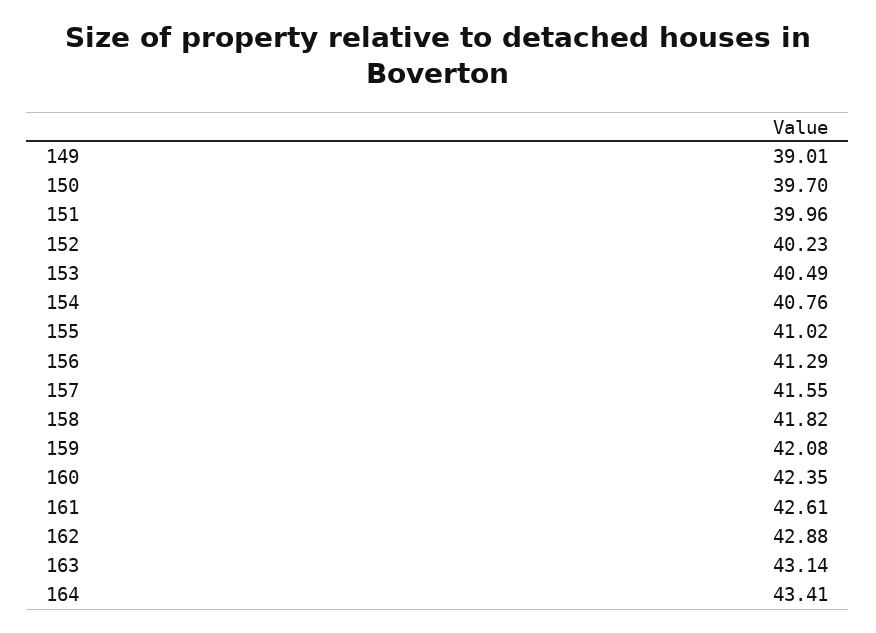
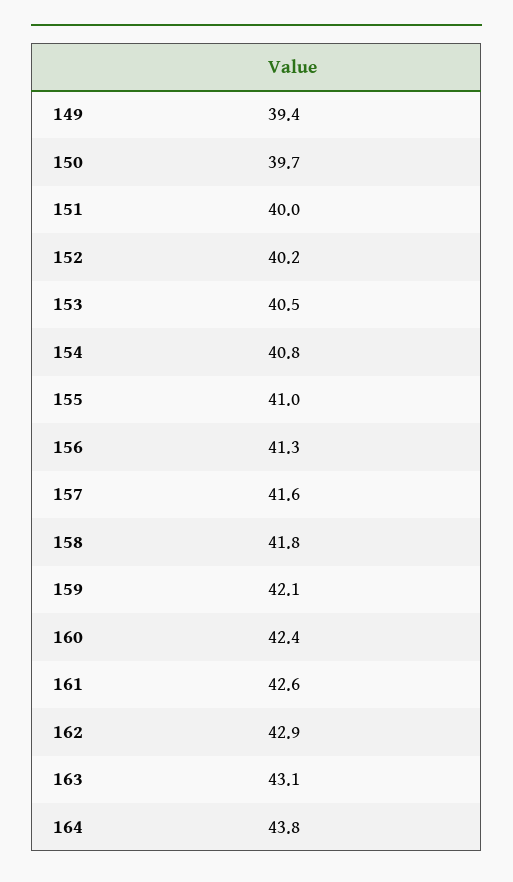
149: 39.01 -> 39.4
164: 43.41 -> 43.8

